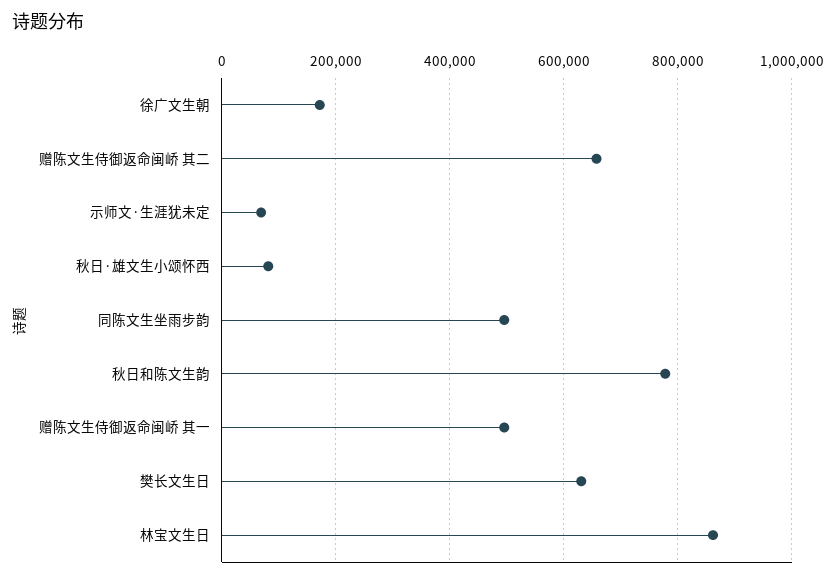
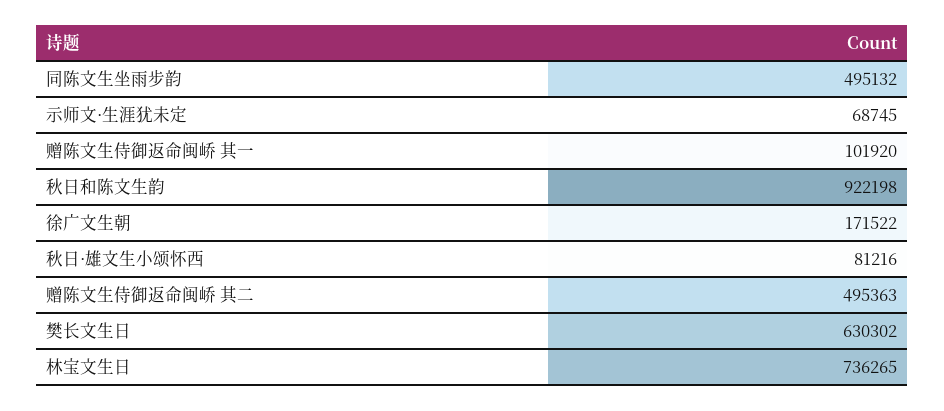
赠陈文生侍御返命闽峤 其二: 660000 -> 495363
秋日和陈文生韵: 780000 -> 922198
赠陈文生侍御返命闽峤 其一: 500000 -> 101920
林宝文生日: 860000 -> 736265

